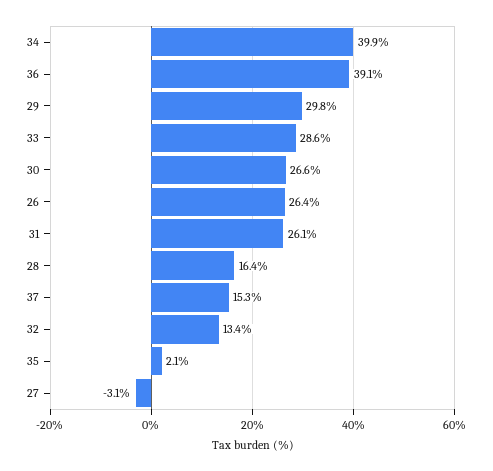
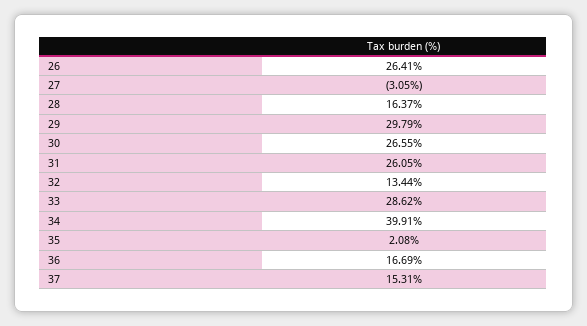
36: 39.1 -> 16.69

